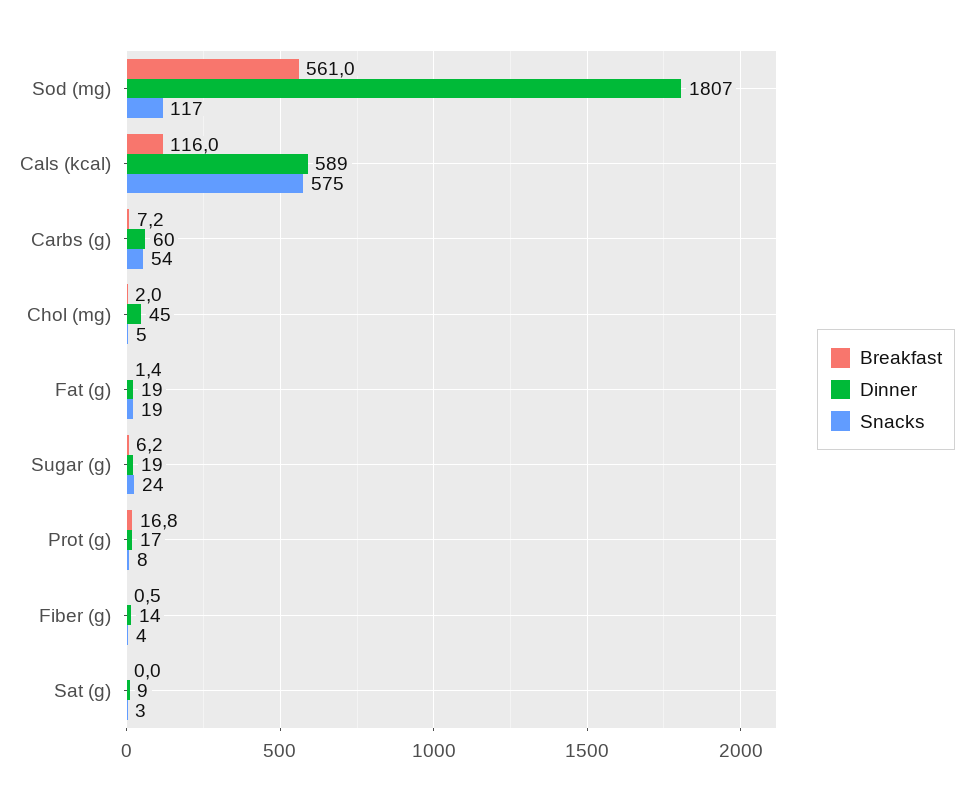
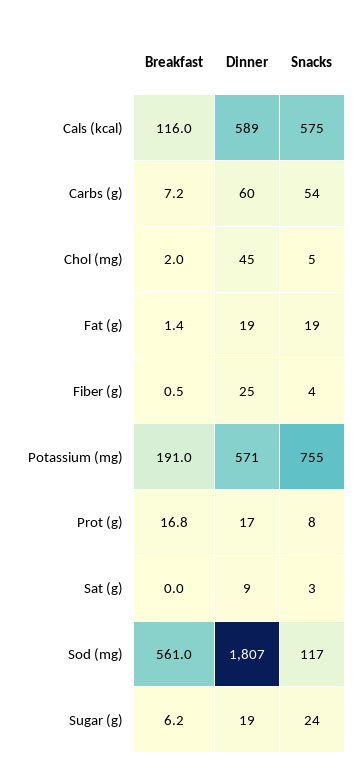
Dinner, Fiber (g): 14 -> 25
Breakfast, Potassium (mg): none -> 191
Dinner, Potassium (mg): none -> 571
Snacks, Potassium (mg): none -> 755

